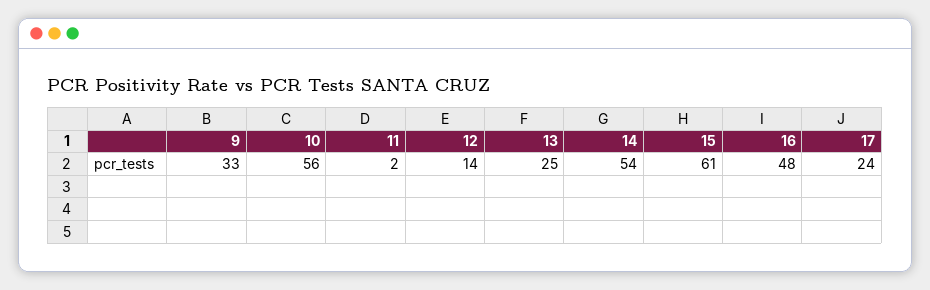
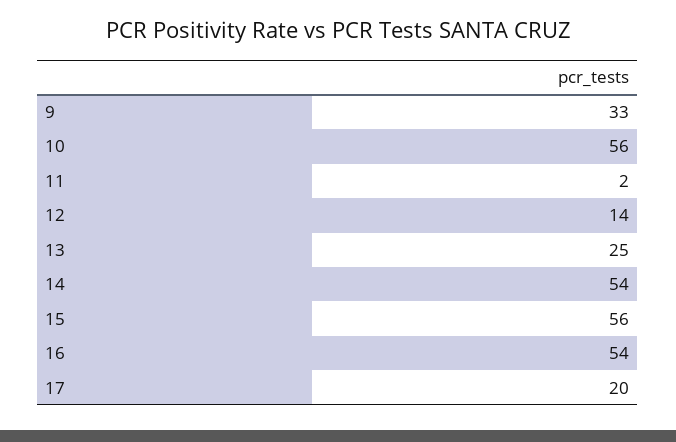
15: 61 -> 56
16: 48 -> 54
17: 24 -> 20

